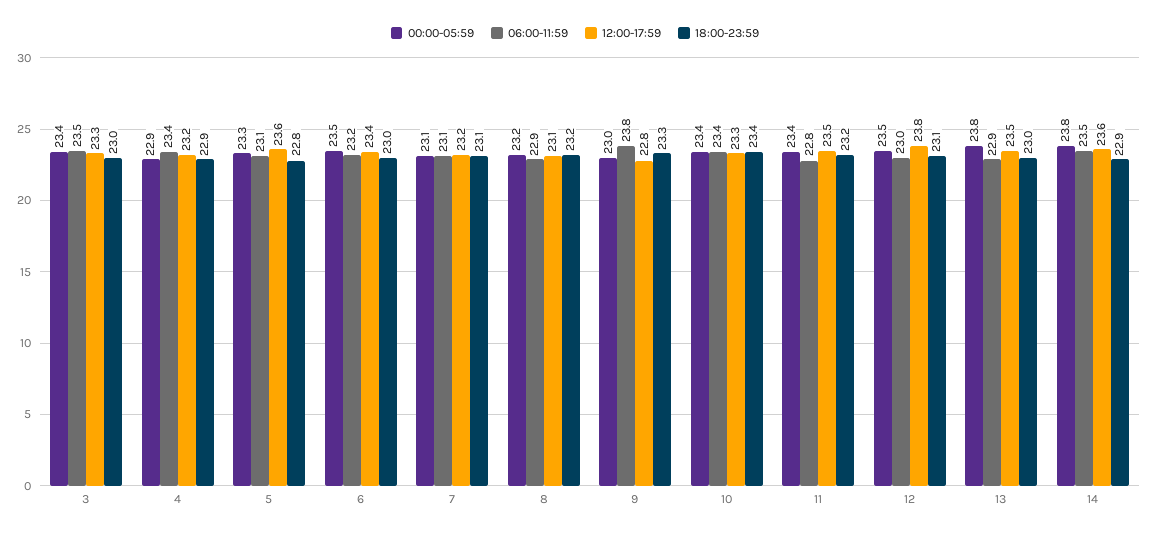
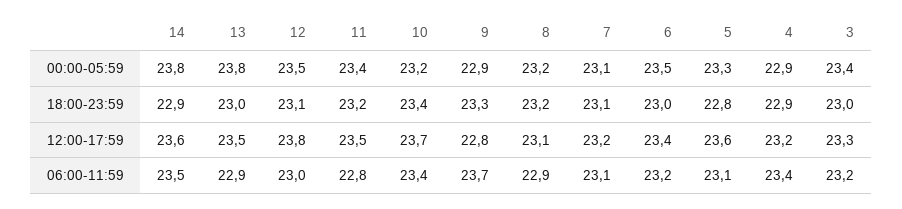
06:00-11:59, 3: 23.5 -> 23.2
00:00-05:59, 9: 23 -> 22.9
06:00-11:59, 9: 23.8 -> 23.7
00:00-05:59, 10: 23.4 -> 23.2
12:00-17:59, 10: 23.3 -> 23.7

